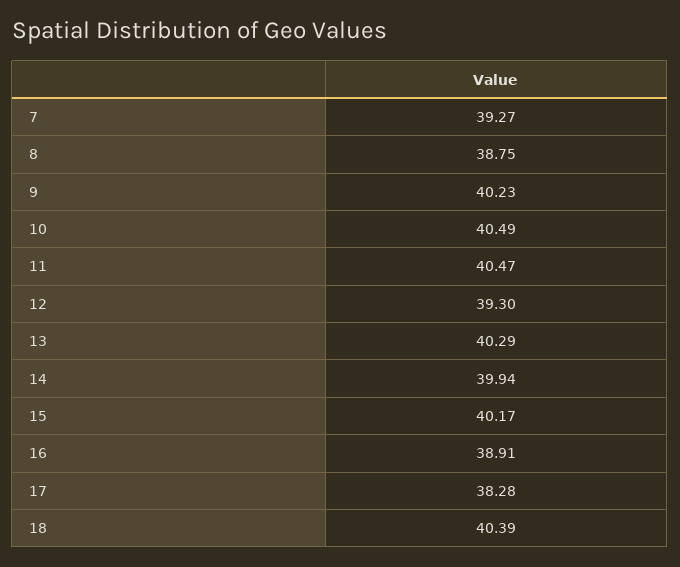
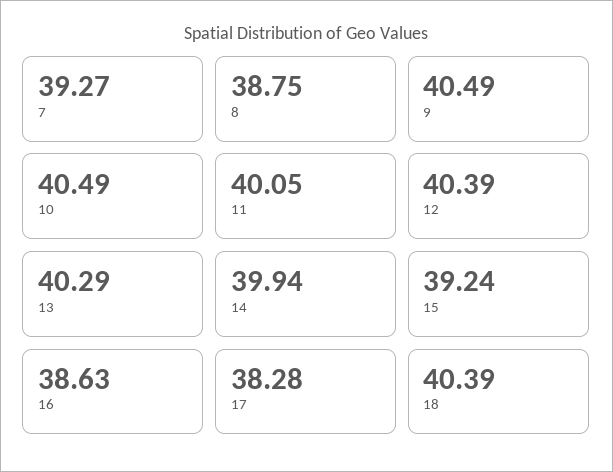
9: 40.23 -> 40.49
11: 40.47 -> 40.05
12: 39.3 -> 40.39
15: 40.17 -> 39.24
16: 38.91 -> 38.63

